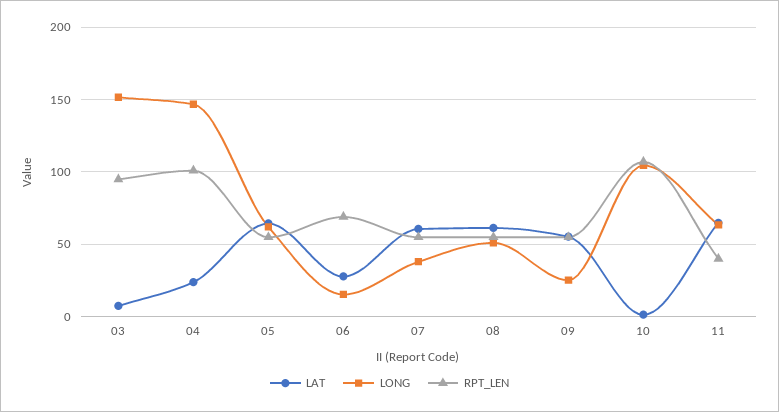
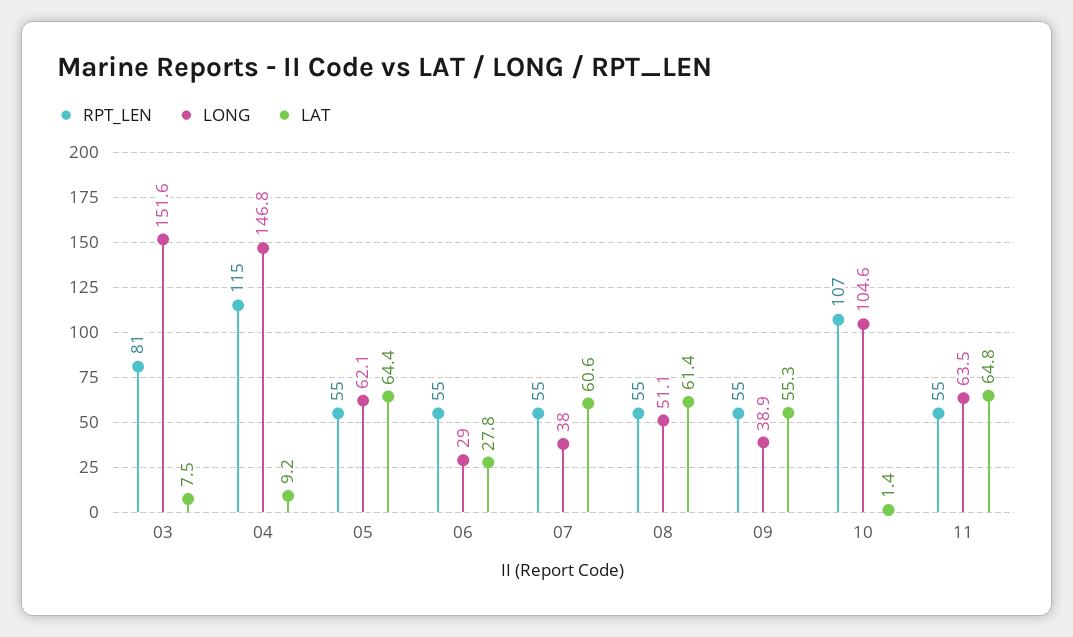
RPT_LEN, 03: 95 -> 81
LAT, 04: 25 -> 9.2
RPT_LEN, 04: 100 -> 115
LONG, 06: 15 -> 29
RPT_LEN, 06: 70 -> 55
LONG, 09: 25 -> 38.9
RPT_LEN, 11: 40 -> 55

